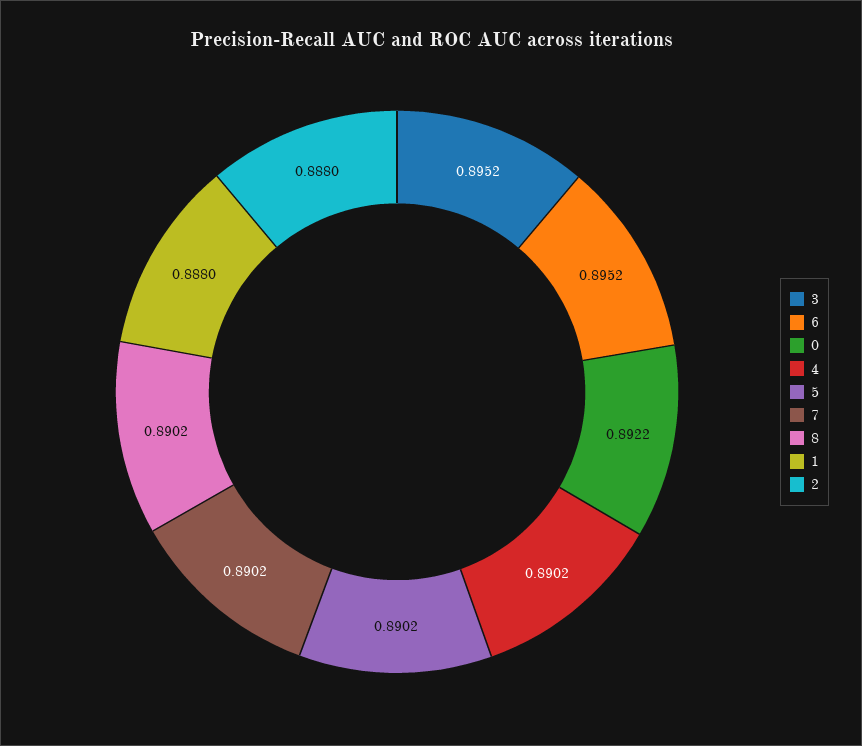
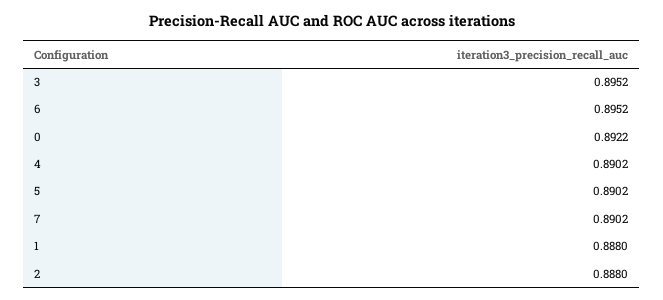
8: 0.8902 -> none

